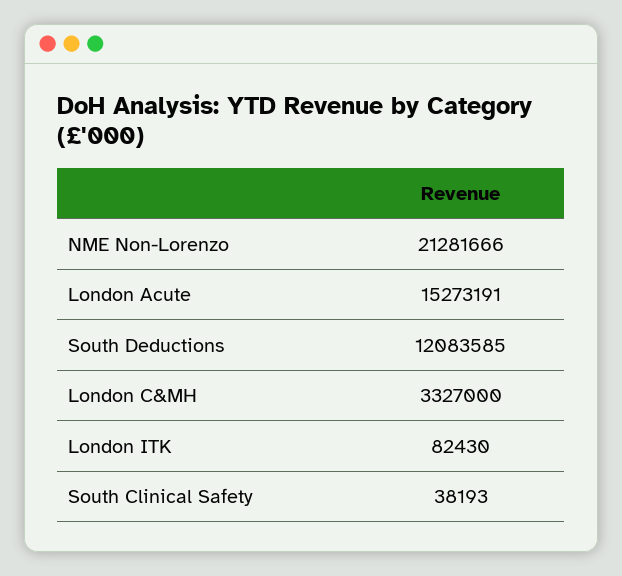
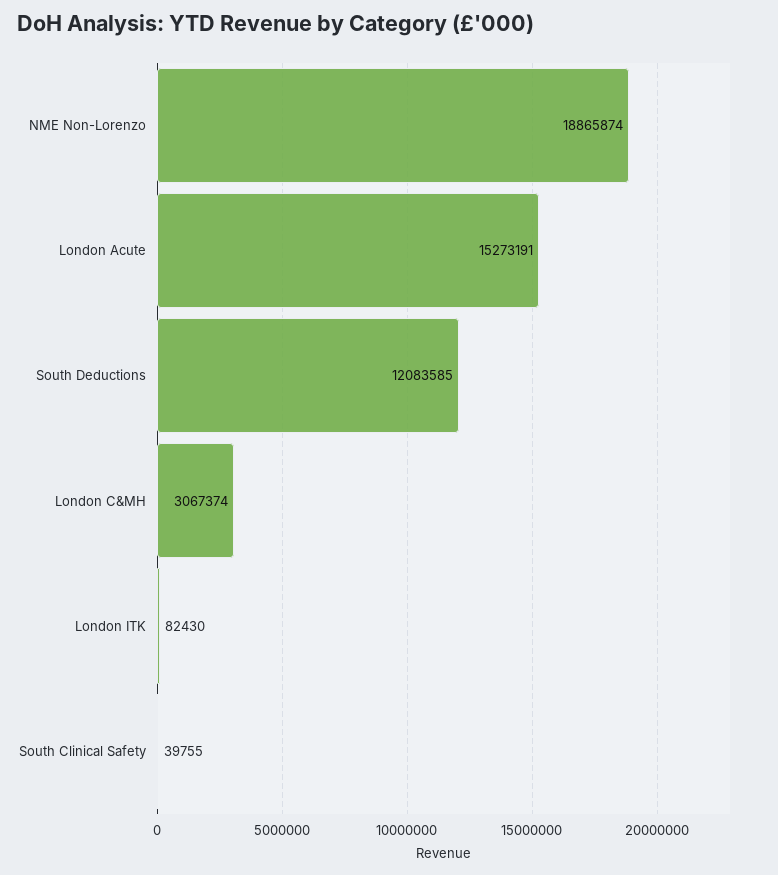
NME Non-Lorenzo: 21281666 -> 18865874
London C&MH: 3327000 -> 3067374
South Clinical Safety: 38193 -> 39755

